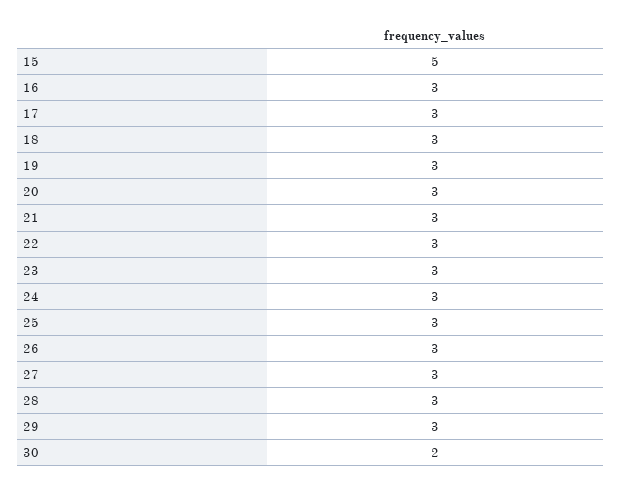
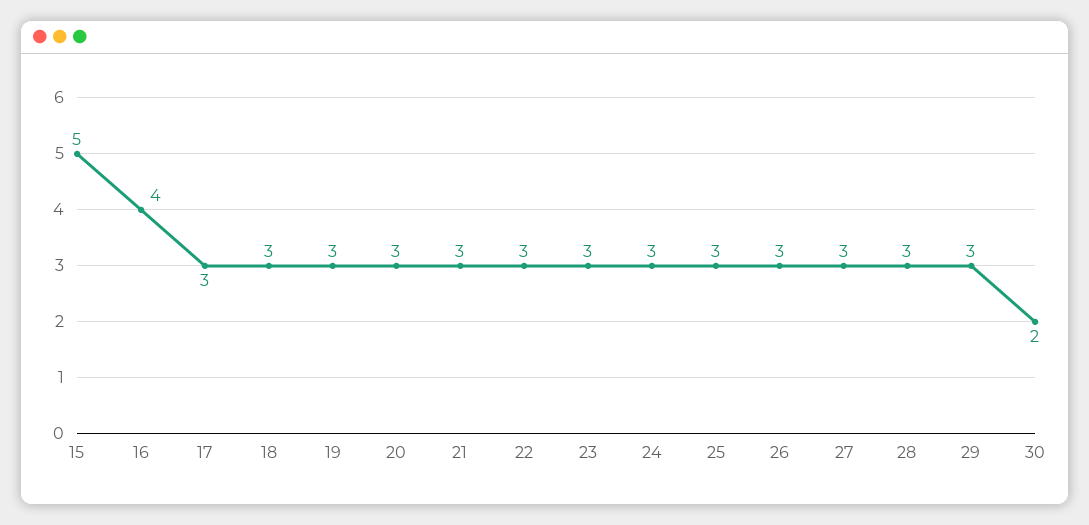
16: 3 -> 4

